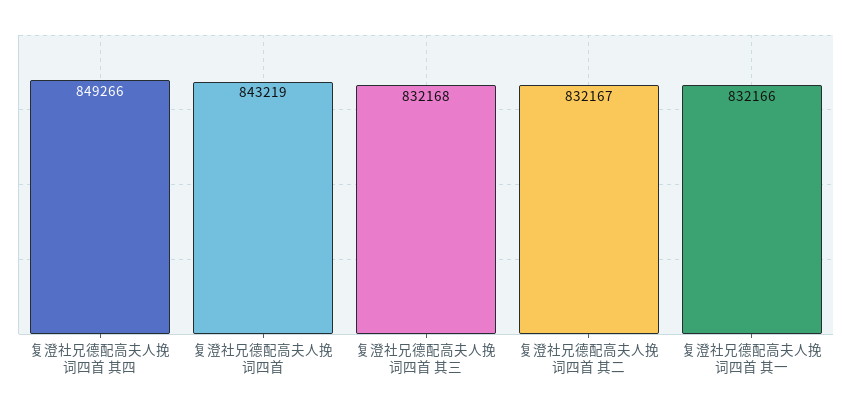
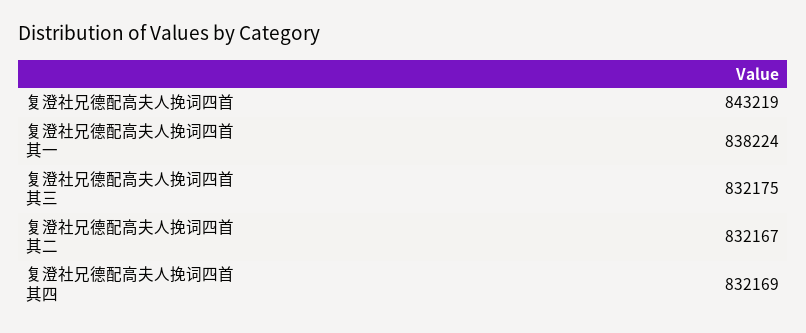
复澄社兄德配高夫人挽词四首 其四: 849266 -> 832169
复澄社兄德配高夫人挽词四首 其三: 832168 -> 832175
复澄社兄德配高夫人挽词四首 其一: 832166 -> 838224

